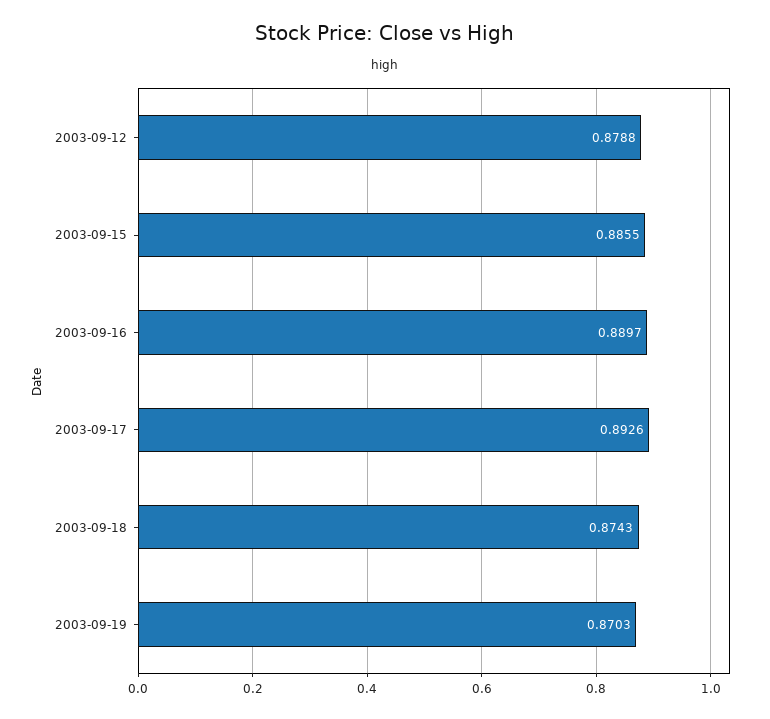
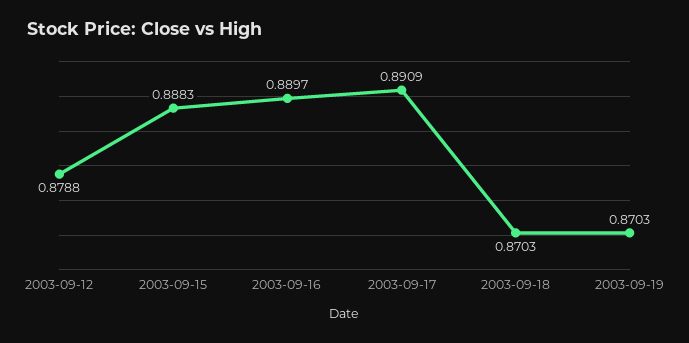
2003-09-15: 0.8855 -> 0.8883
2003-09-17: 0.8926 -> 0.8909
2003-09-18: 0.8743 -> 0.8703

